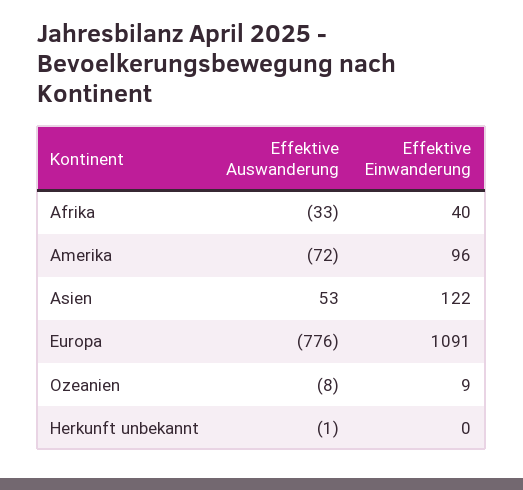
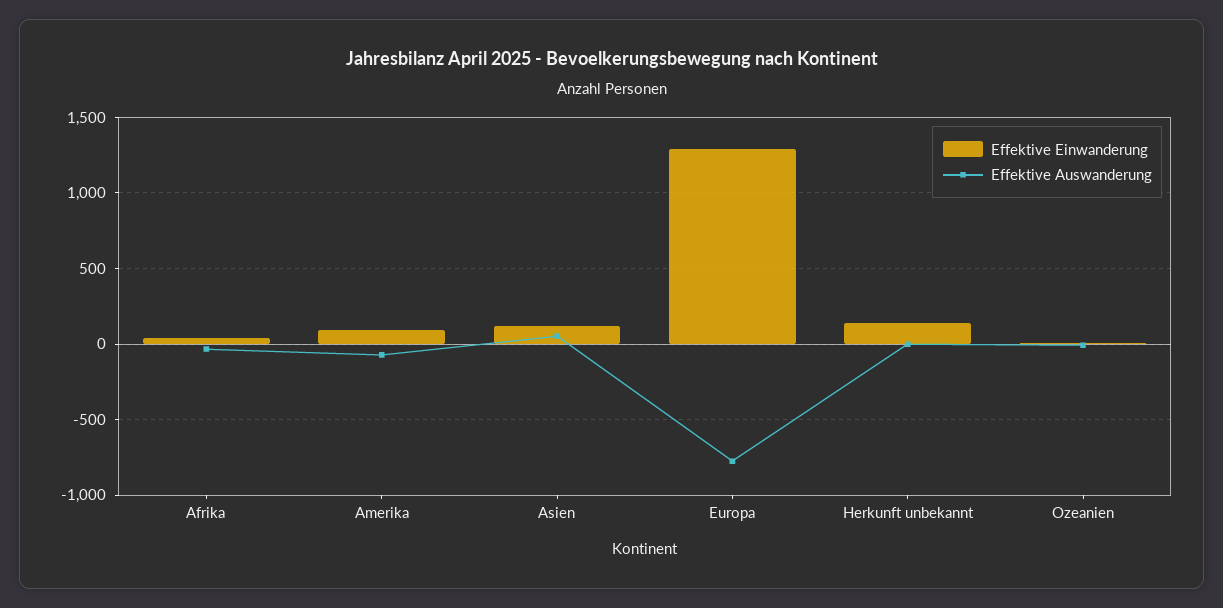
Effektive Einwanderung, Europa: 1091 -> 1300
Effektive Einwanderung, Herkunft unbekannt: 0 -> 150

